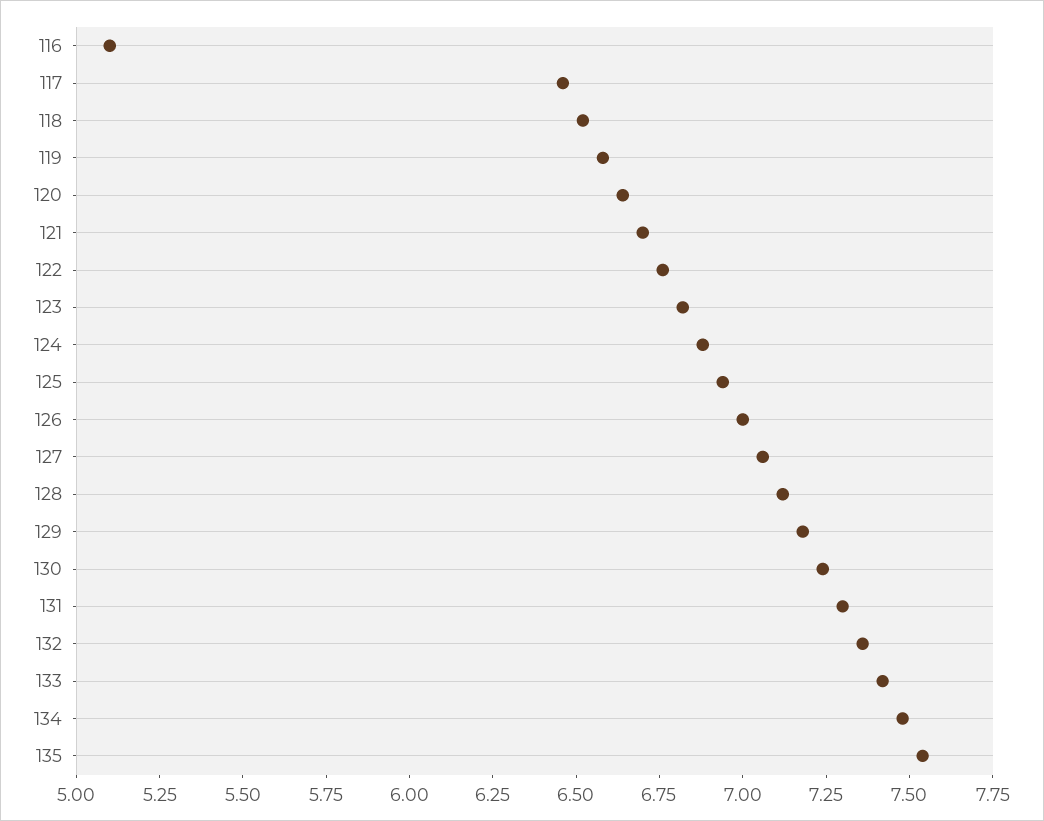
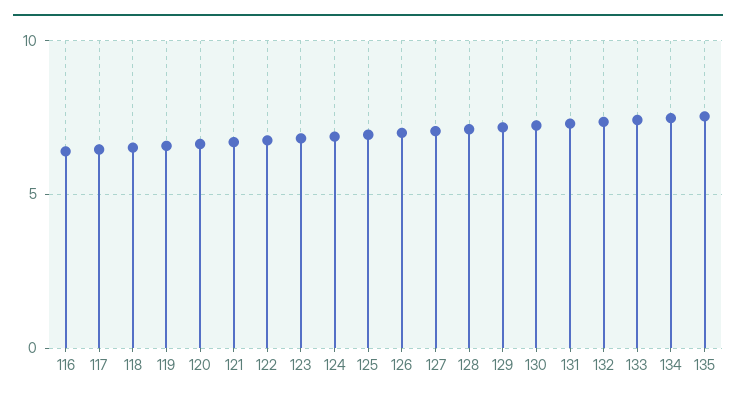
116: 5.1 -> 6.5

